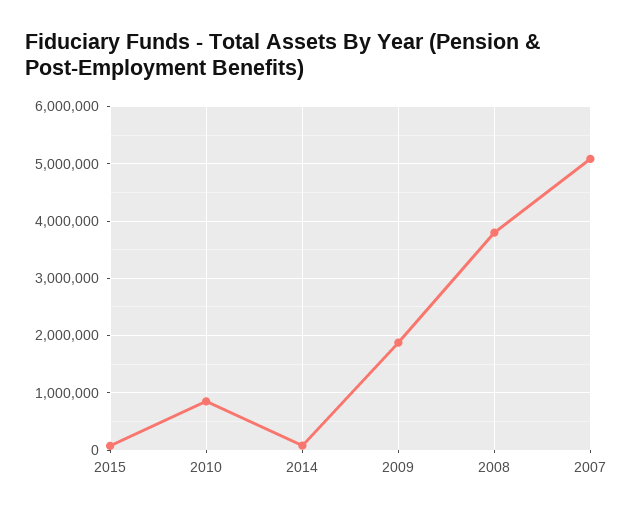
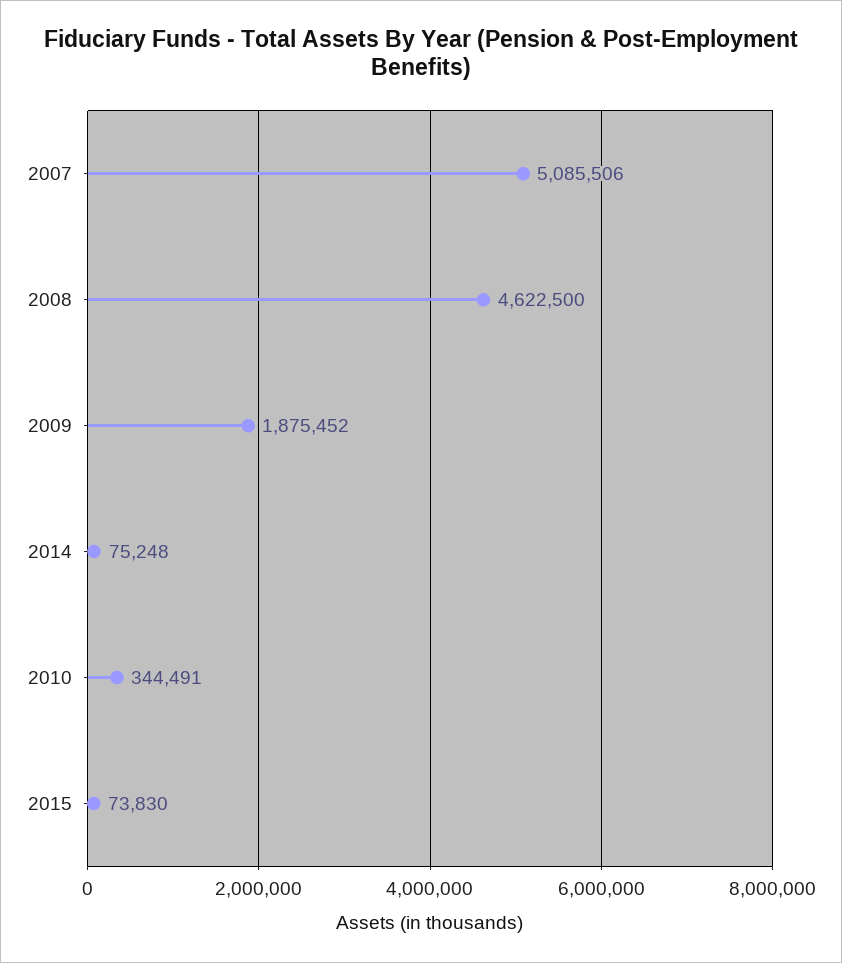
2010: 800000 -> 344491
2008: 3800000 -> 4622500

